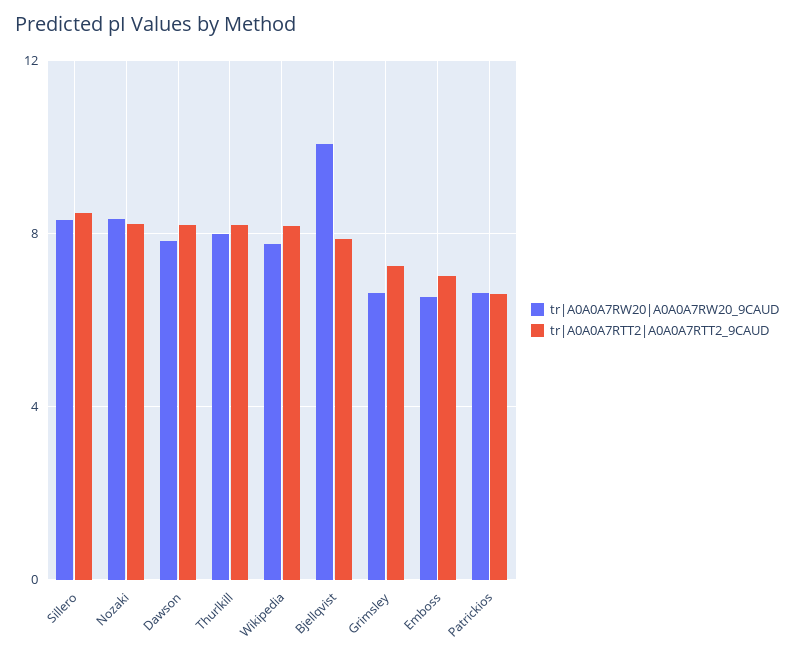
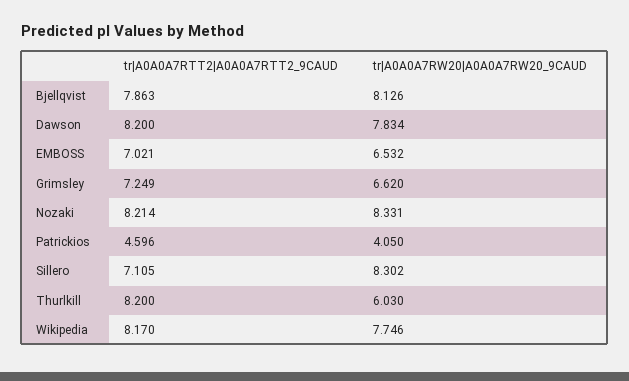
tr|A0A0A7RTT2|A0A0A7RTT2_9CAUD, Sillero: 8.5 -> 7.105
tr|A0A0A7RW20|A0A0A7RW20_9CAUD, Thurlkill: 8 -> 6.03
tr|A0A0A7RW20|A0A0A7RW20_9CAUD, Bjellqvist: 10 -> 8.126
tr|A0A0A7RW20|A0A0A7RW20_9CAUD, Patrickios: 6.5 -> 4.05
tr|A0A0A7RTT2|A0A0A7RTT2_9CAUD, Patrickios: 6.5 -> 4.596

